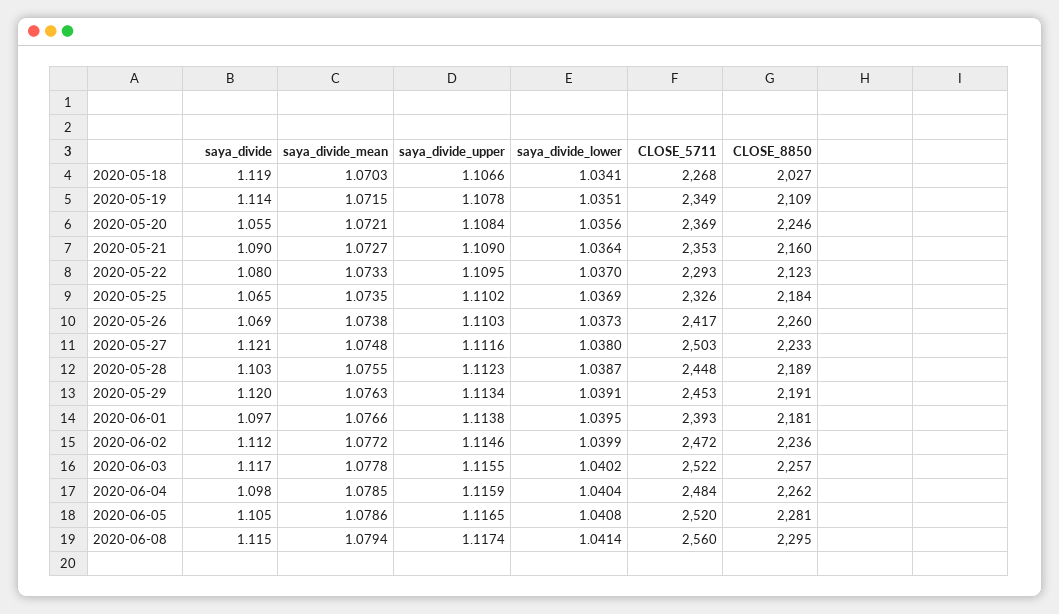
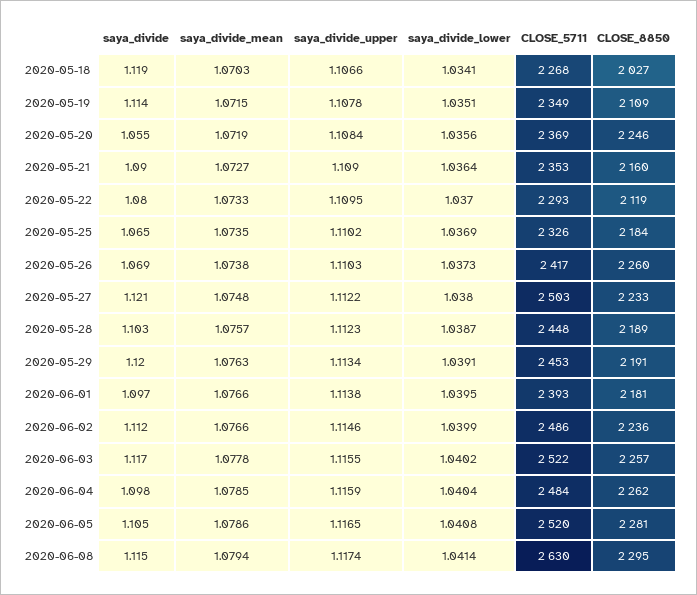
saya_divide_mean, 2020-05-20: 1.0721 -> 1.0719
CLOSE_8850, 2020-05-22: 2123 -> 2119
saya_divide_upper, 2020-05-27: 1.1116 -> 1.1122
saya_divide_mean, 2020-05-28: 1.0755 -> 1.0757
saya_divide_mean, 2020-06-02: 1.0772 -> 1.0766
CLOSE_5711, 2020-06-02: 2472 -> 2486
CLOSE_5711, 2020-06-08: 2560 -> 2630

